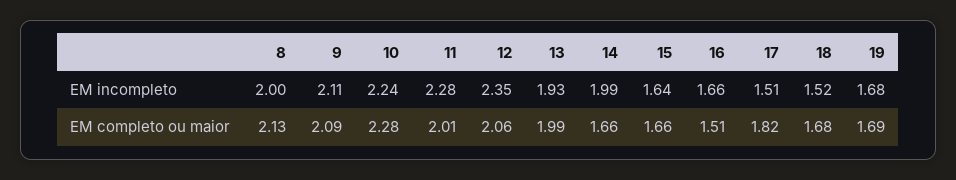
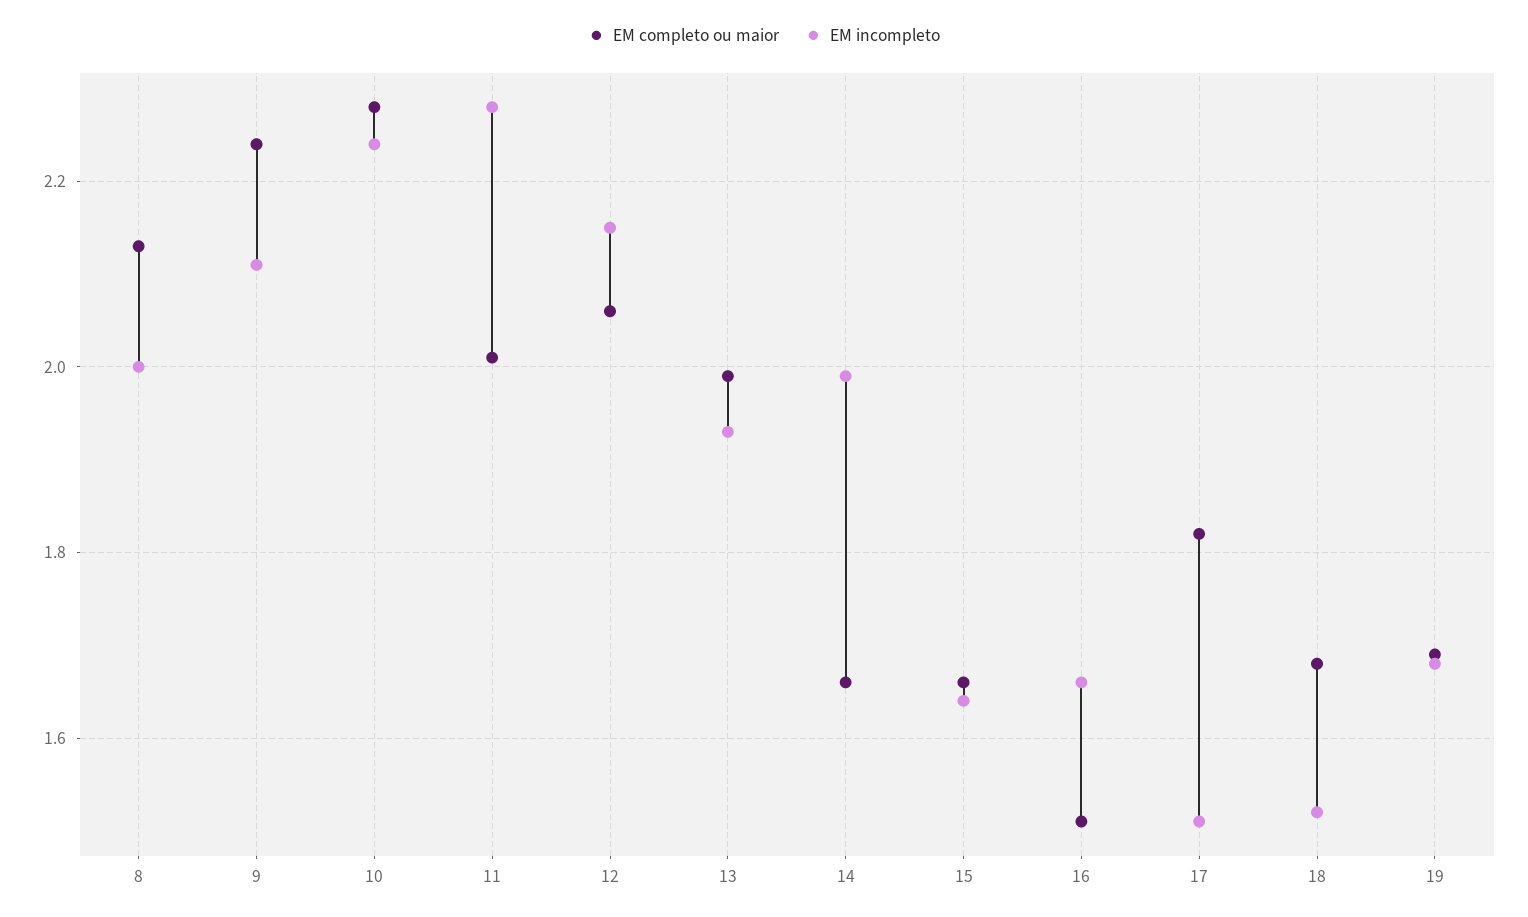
EM incompleto, 12: 2.35 -> 2.15
EM completo ou maior, 9: 2.09 -> 2.25

